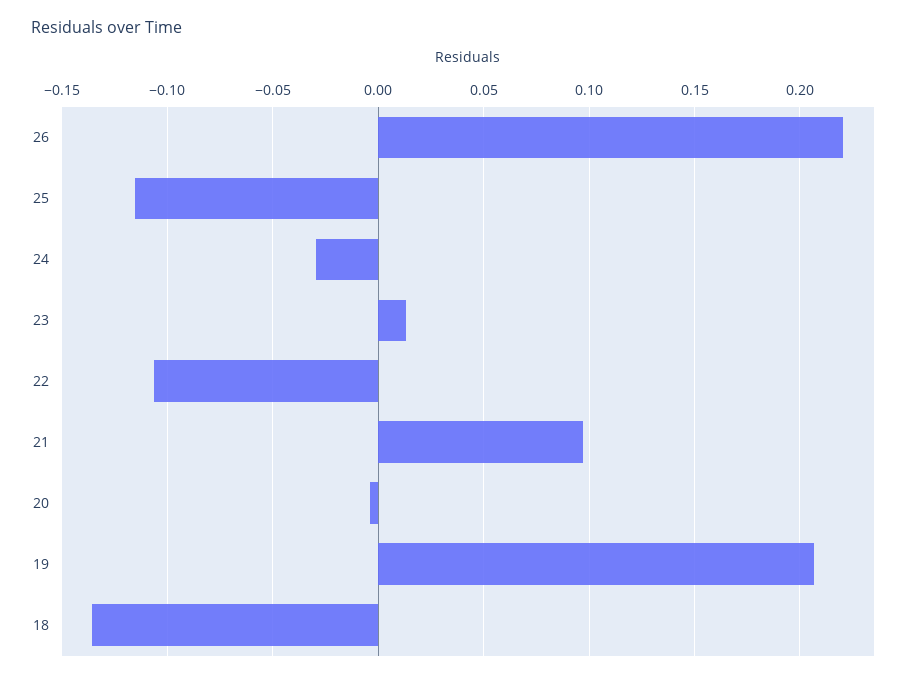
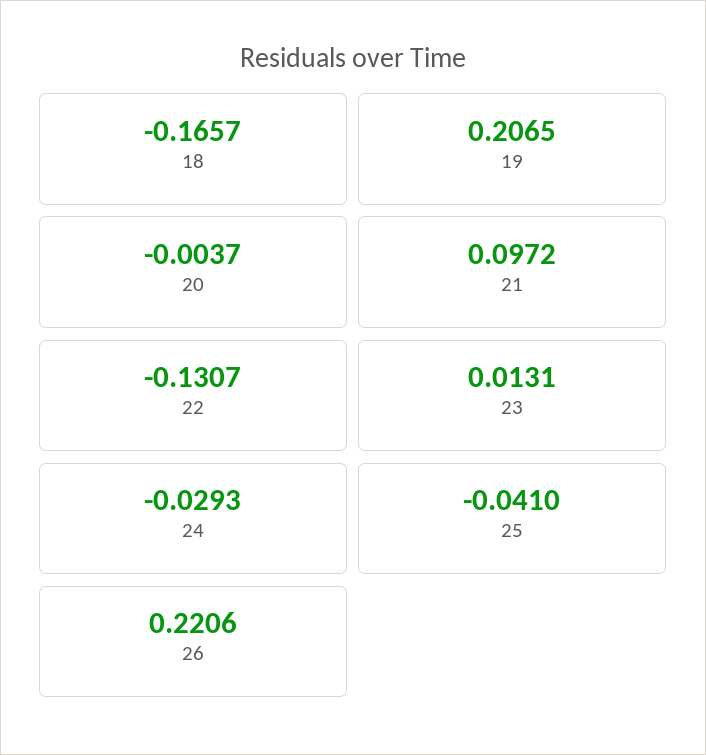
25: -0.115 -> -0.041
22: -0.105 -> -0.1307
18: -0.135 -> -0.1657

